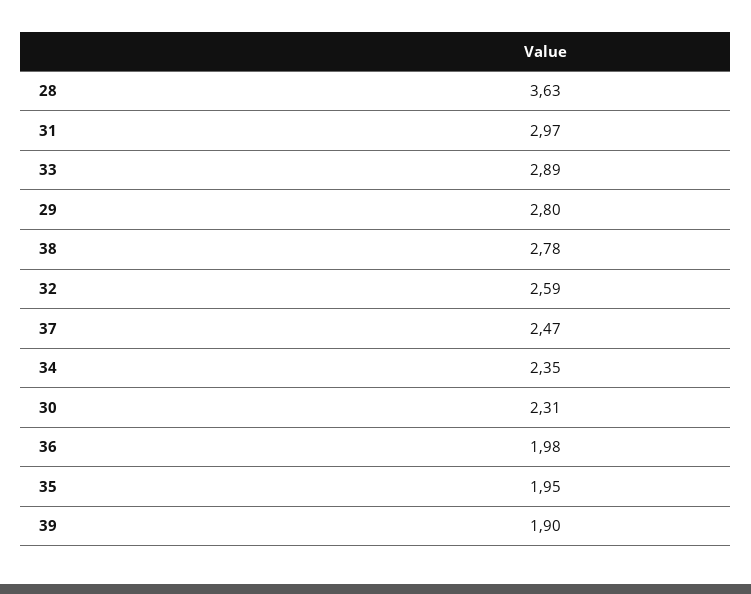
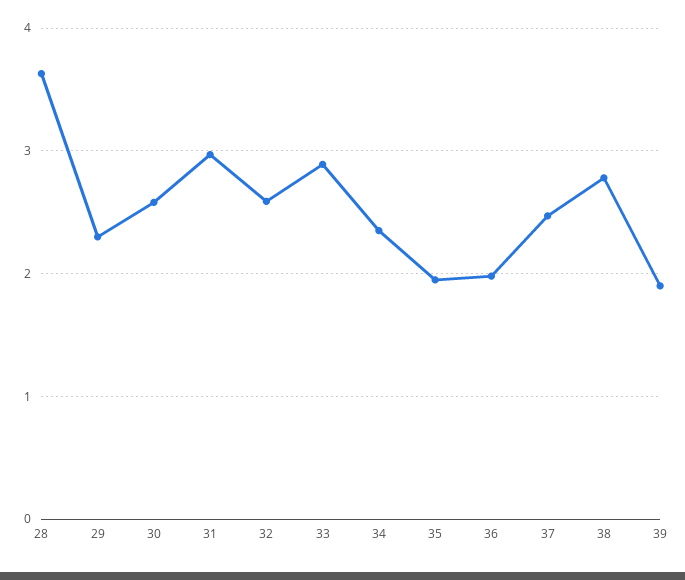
29: 2.8 -> 2.3
30: 2.31 -> 2.6

